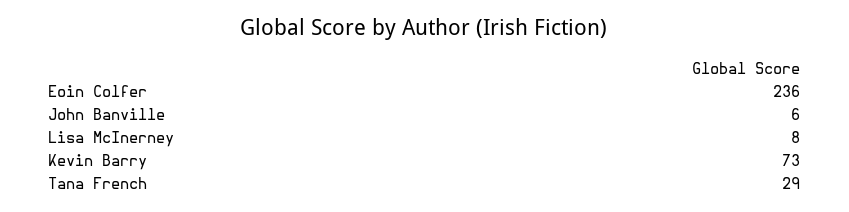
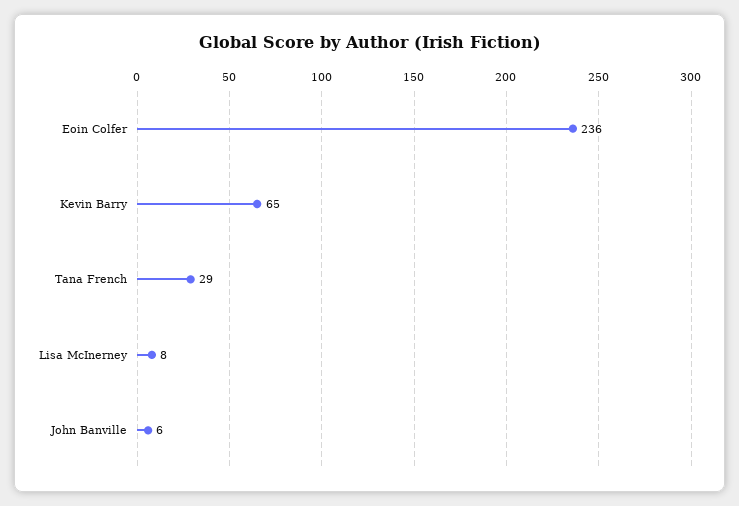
Kevin Barry: 73 -> 65

